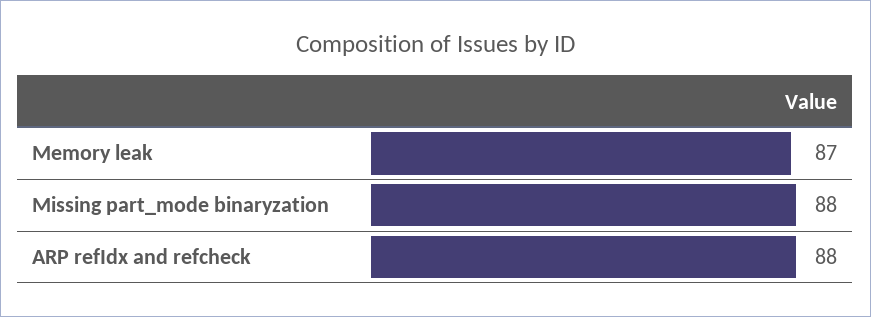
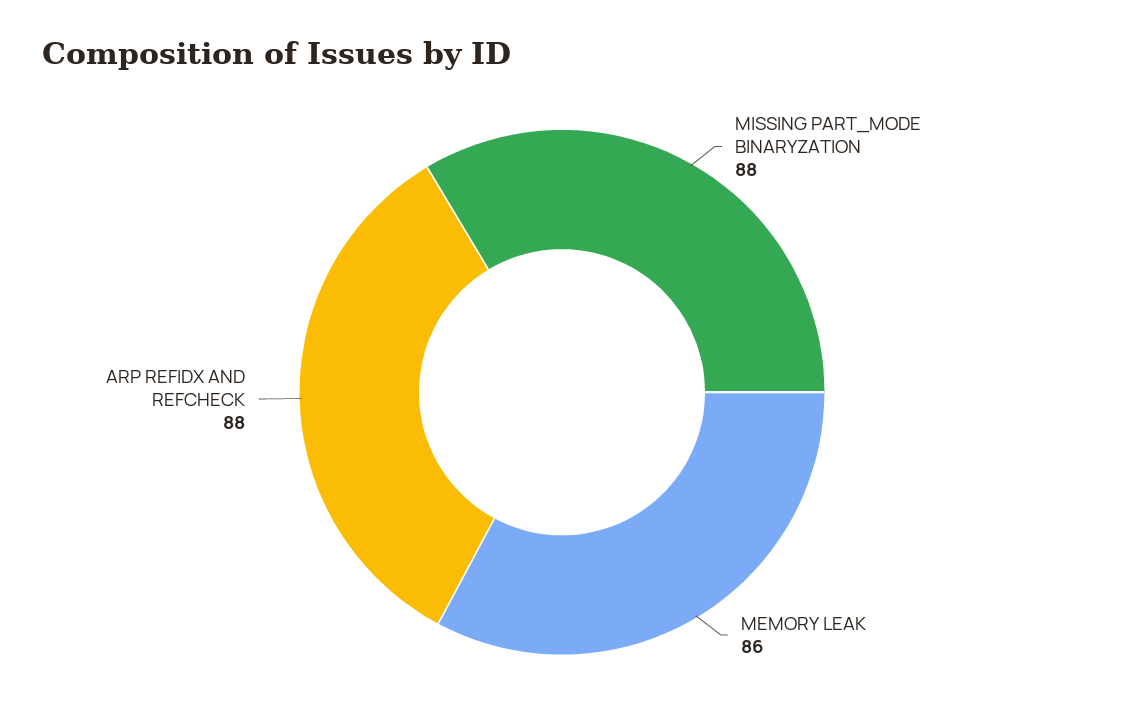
Memory leak: 87 -> 86

